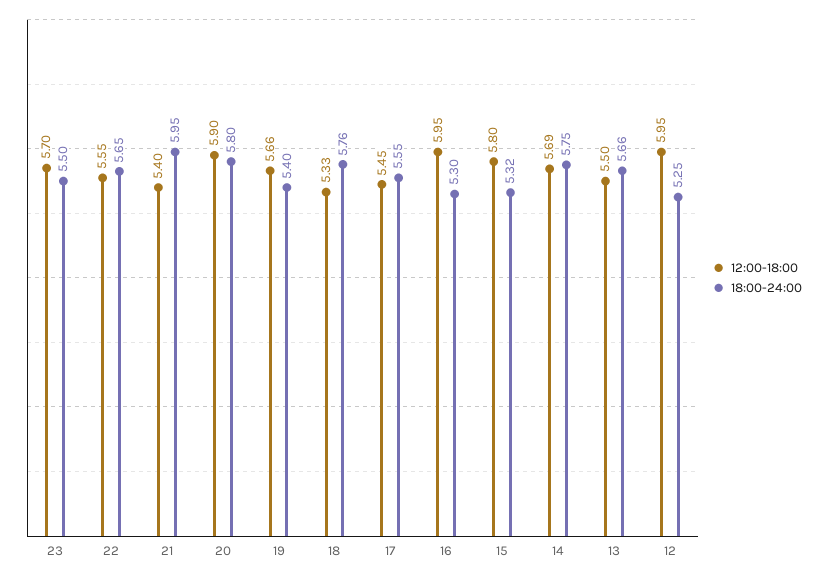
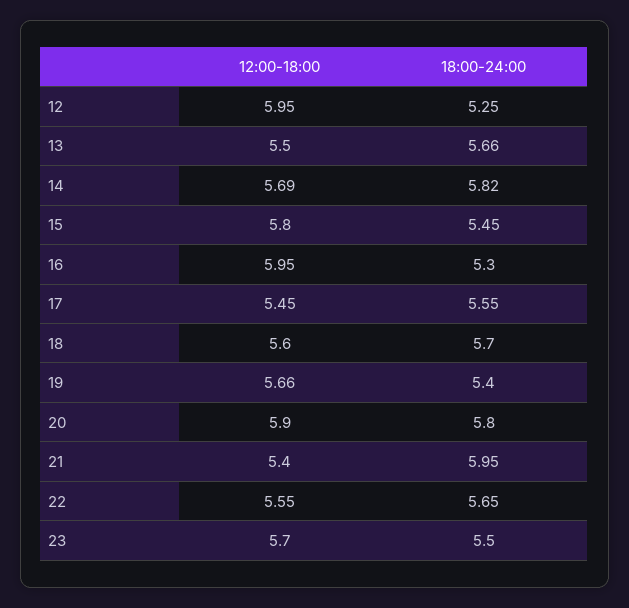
12:00-18:00, 18: 5.33 -> 5.6
18:00-24:00, 18: 5.76 -> 5.7
18:00-24:00, 15: 5.32 -> 5.45
18:00-24:00, 14: 5.75 -> 5.82

